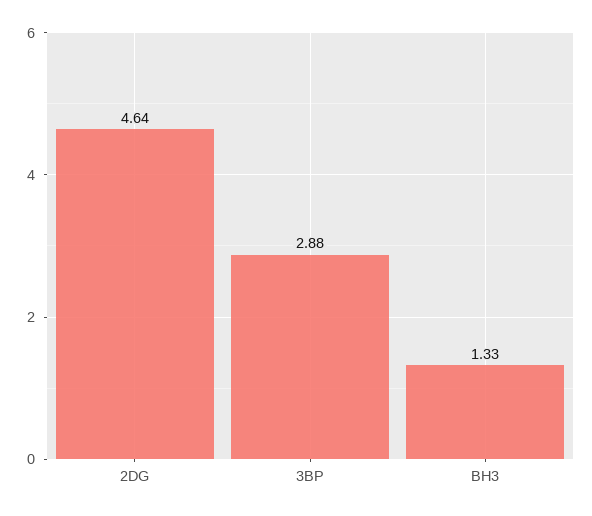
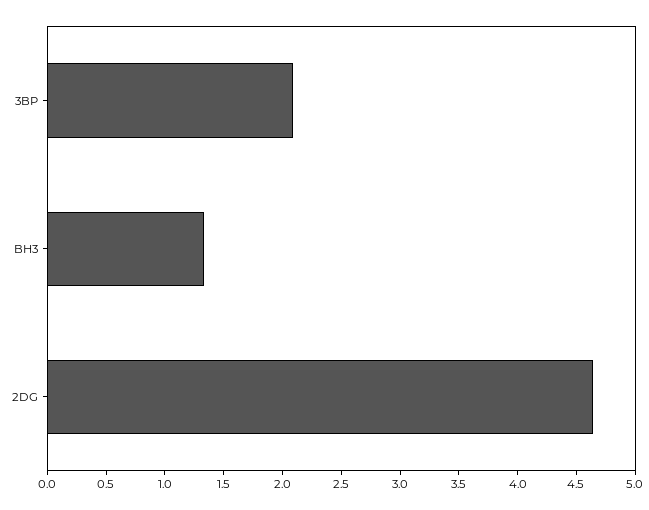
3BP: 2.88 -> 2.1

